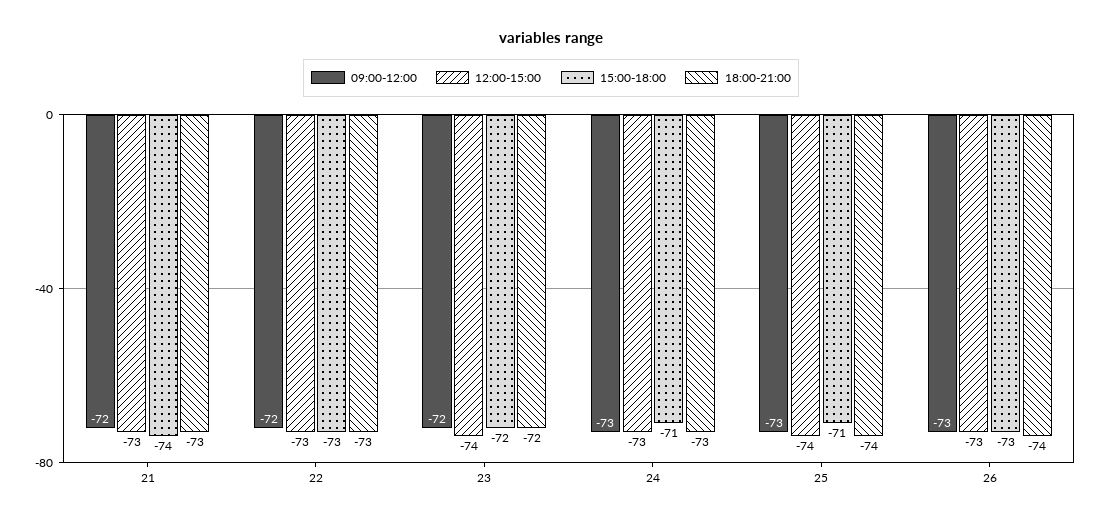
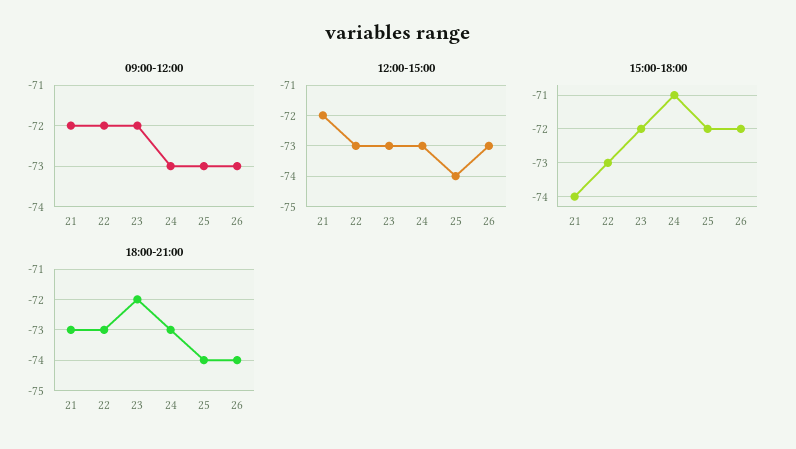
12:00-15:00, 21: -73 -> -72
12:00-15:00, 23: -74 -> -73
15:00-18:00, 25: -71 -> -72
15:00-18:00, 26: -73 -> -72

